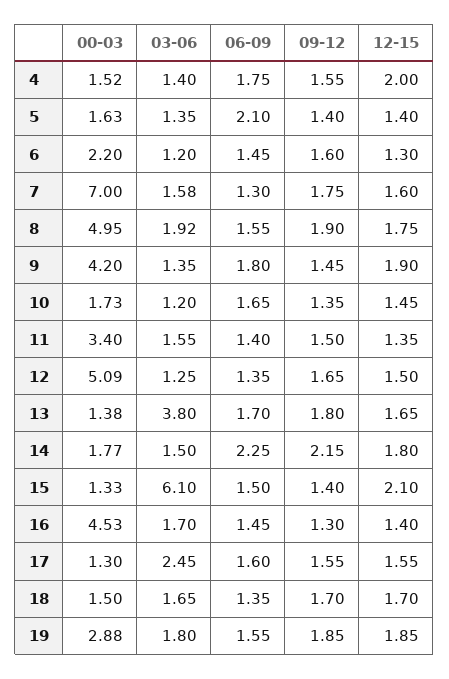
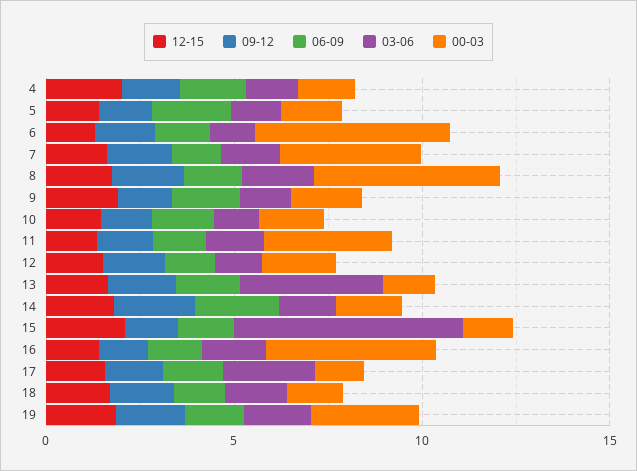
00-03, 6: 2.2 -> 5
00-03, 7: 7 -> 4
00-03, 9: 4.2 -> 2
00-03, 12: 5.09 -> 2

